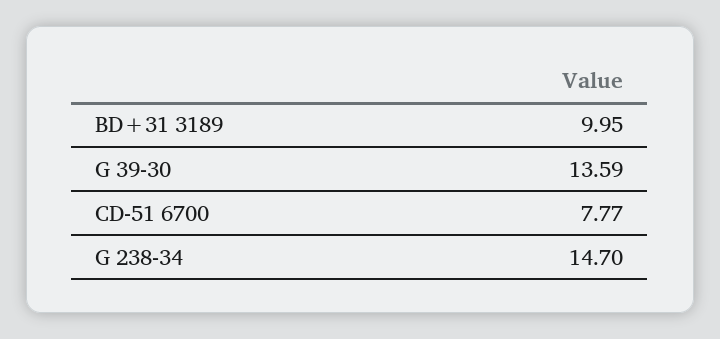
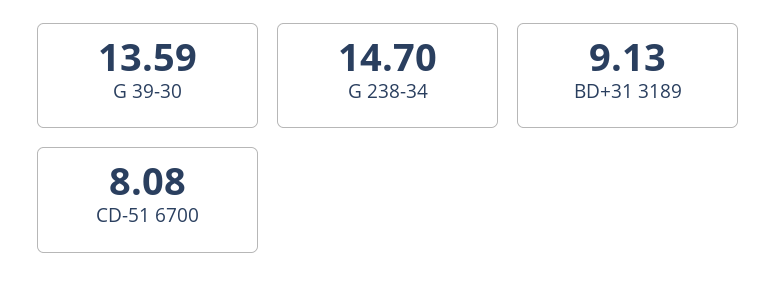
BD+31 3189: 9.95 -> 9.13
CD-51 6700: 7.77 -> 8.08

